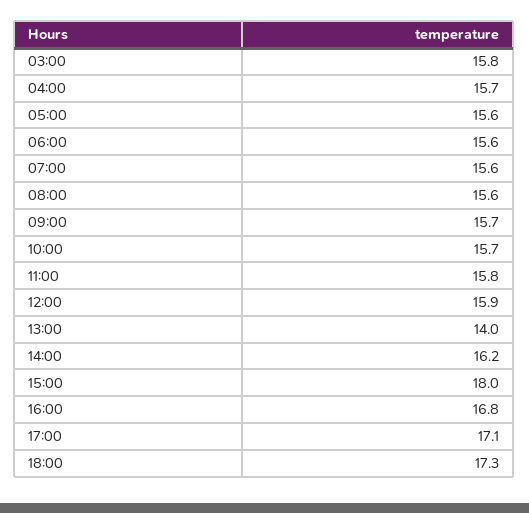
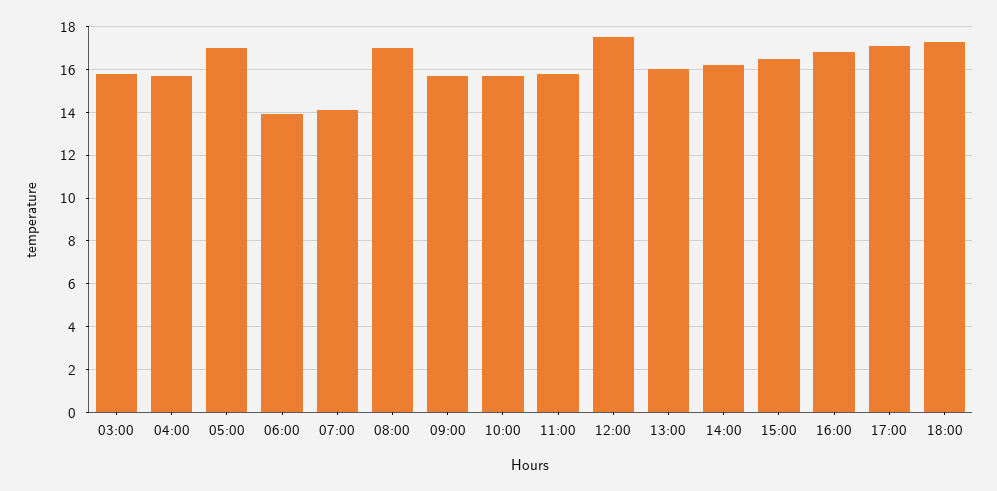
05:00: 15.6 -> 17
06:00: 15.6 -> 14
07:00: 15.6 -> 14
08:00: 15.6 -> 17
12:00: 15.9 -> 17.5
13:00: 14 -> 16
15:00: 18 -> 16.5

